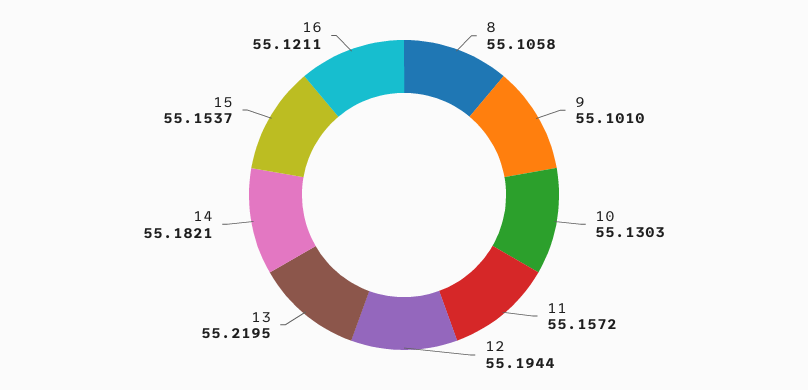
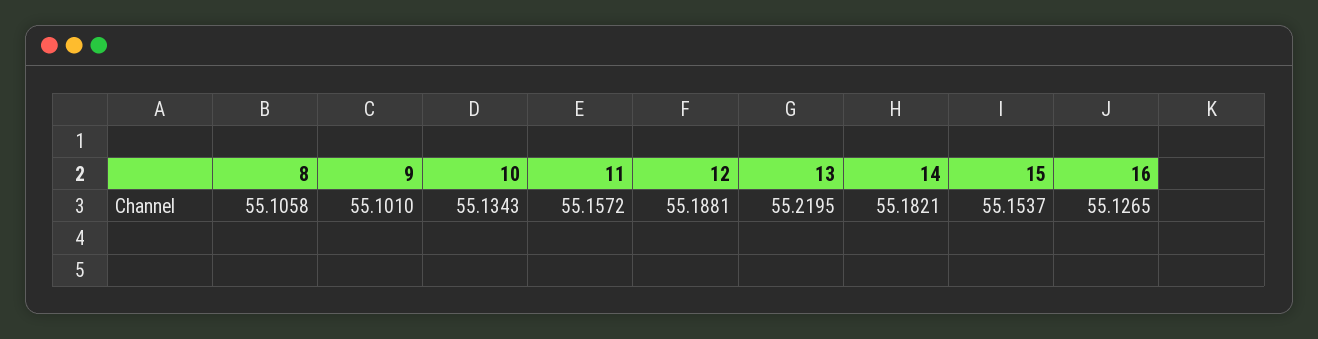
10: 55.1303 -> 55.1343
12: 55.1944 -> 55.1881
16: 55.1211 -> 55.1265

